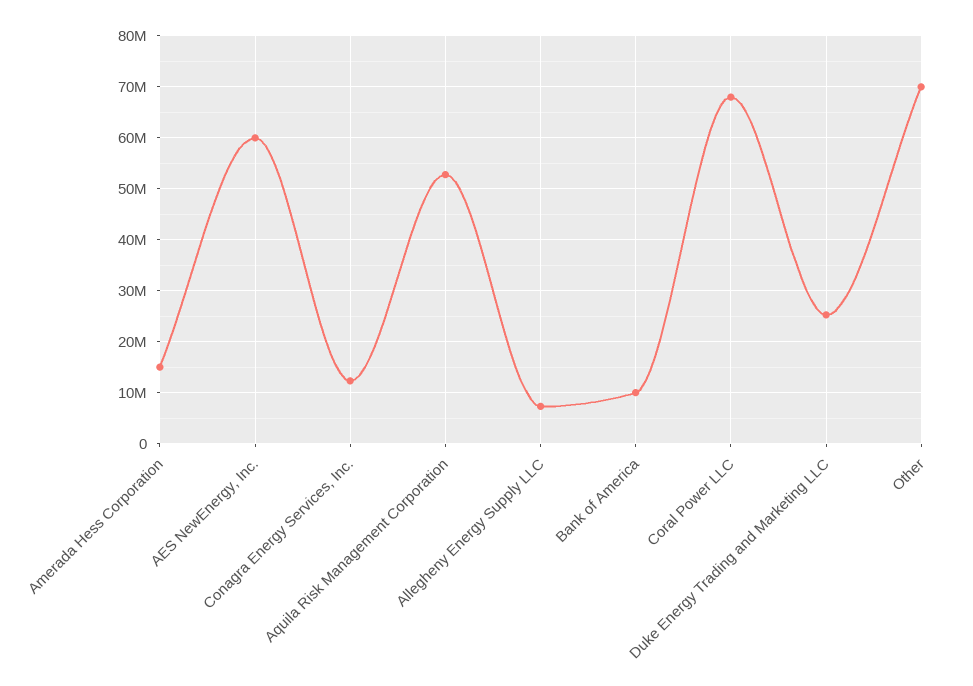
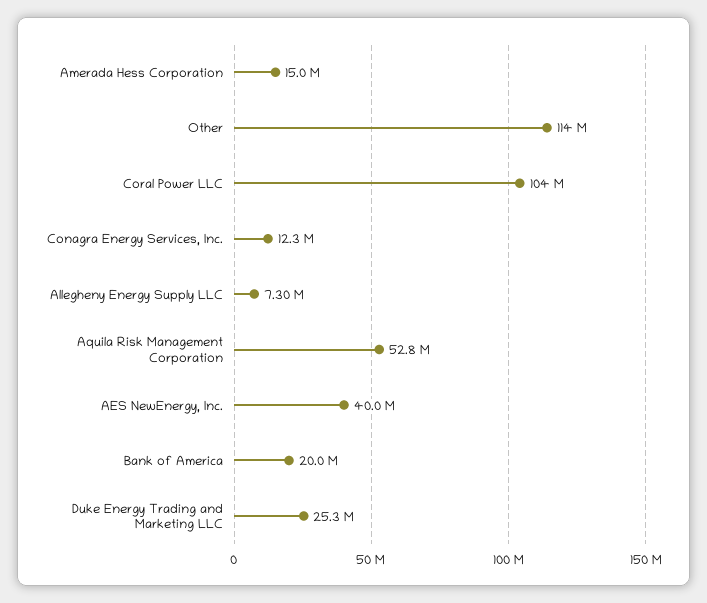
AES NewEnergy, Inc.: 60000000 -> 40000000
Bank of America: 10000000 -> 20000000
Coral Power LLC: 68000000 -> 104000000
Other: 70000000 -> 114000000

